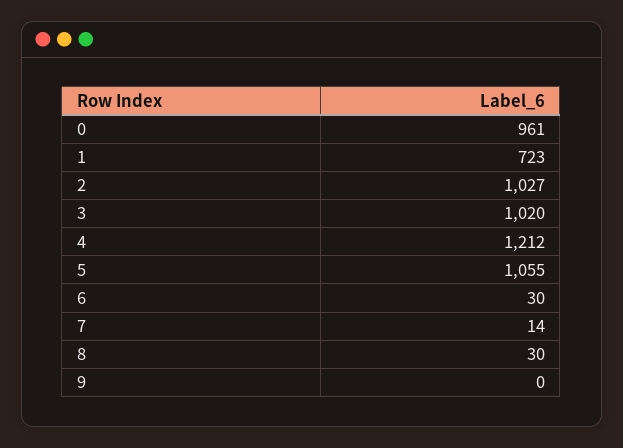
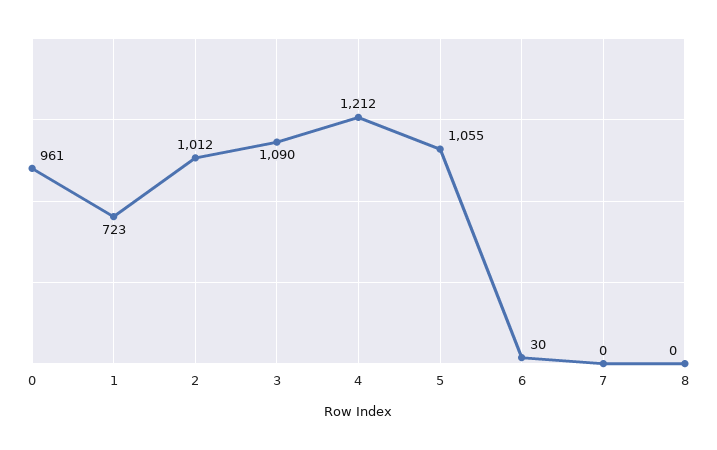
2: 1027 -> 1012
3: 1020 -> 1090
7: 14 -> 0
8: 30 -> 0
9: 0 -> none

